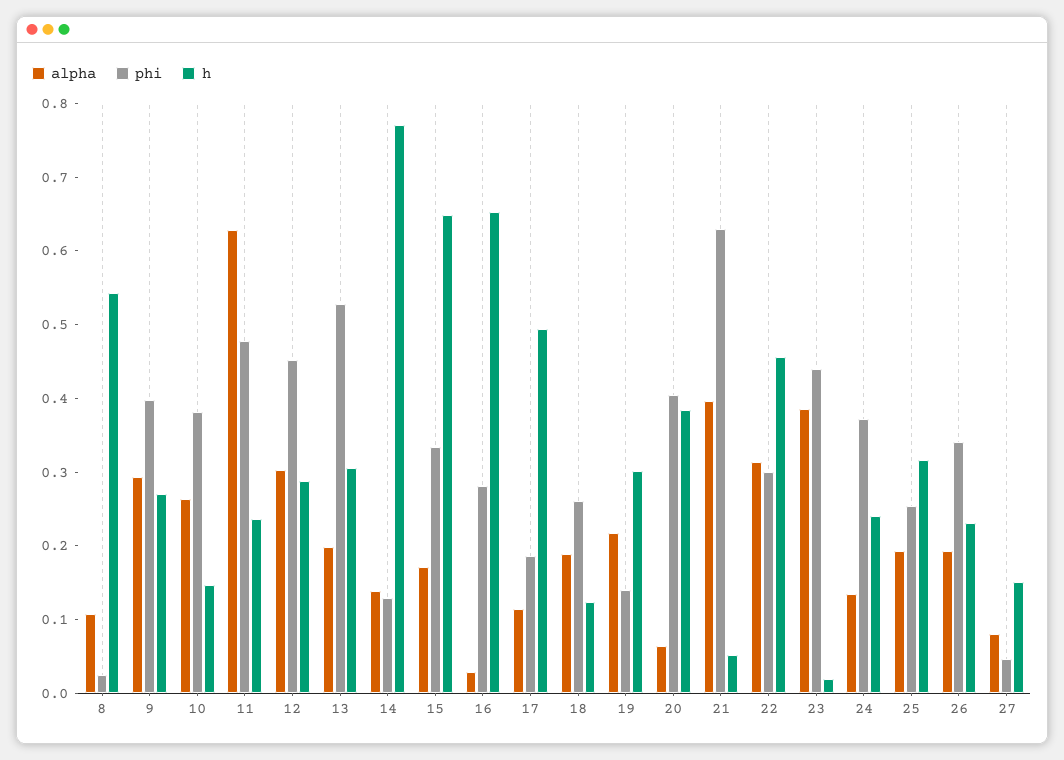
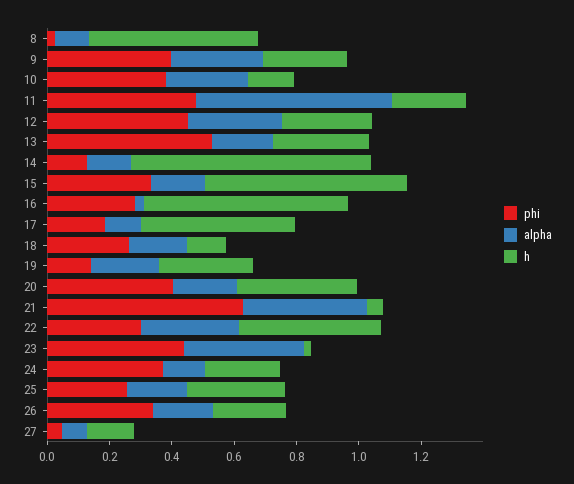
alpha, 20: 0.06 -> 0.2

